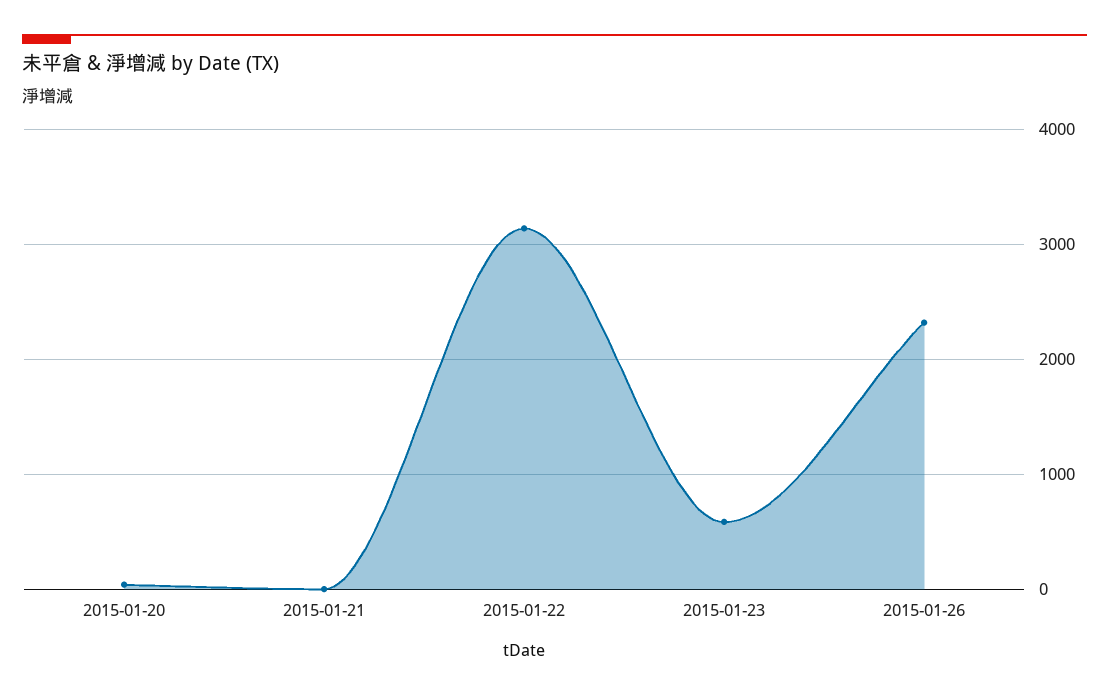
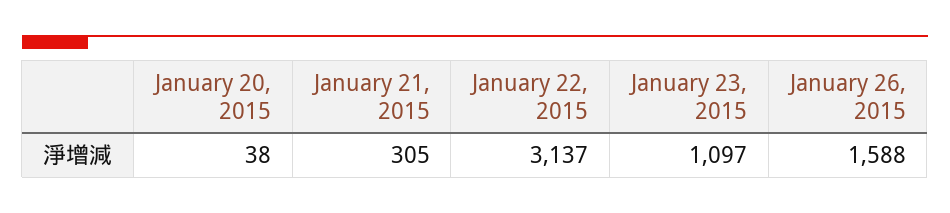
2015-01-21: 0 -> 305
2015-01-23: 600 -> 1097
2015-01-26: 2300 -> 1588

